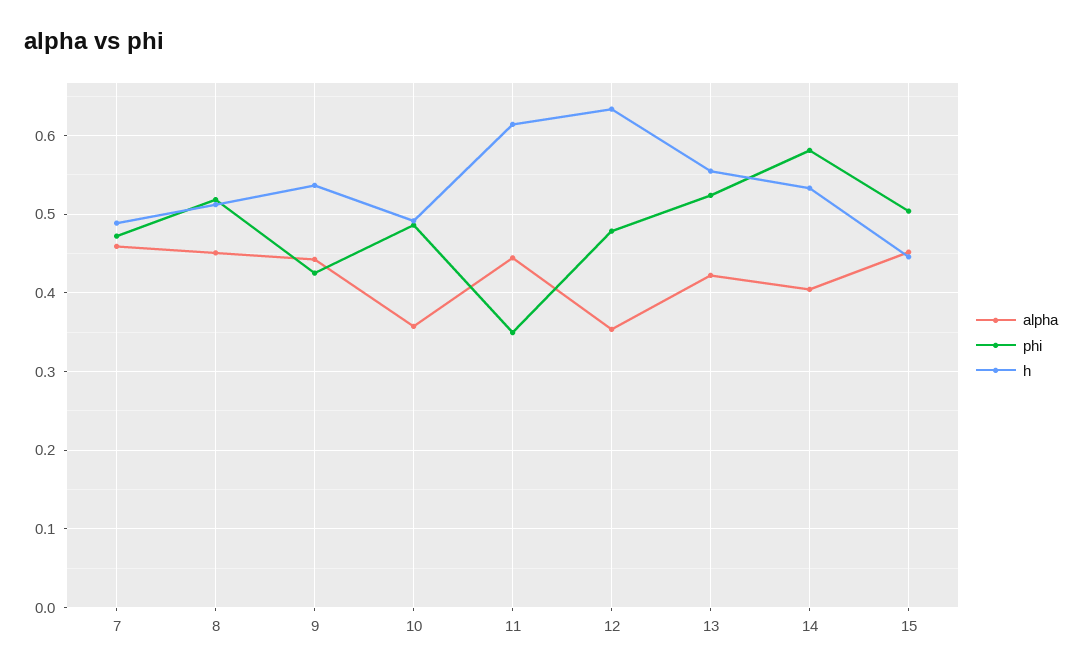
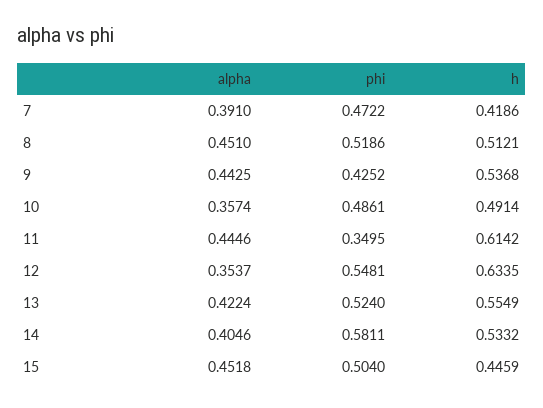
alpha, 7: 0.46 -> 0.391
h, 7: 0.49 -> 0.4186
phi, 12: 0.48 -> 0.5481

